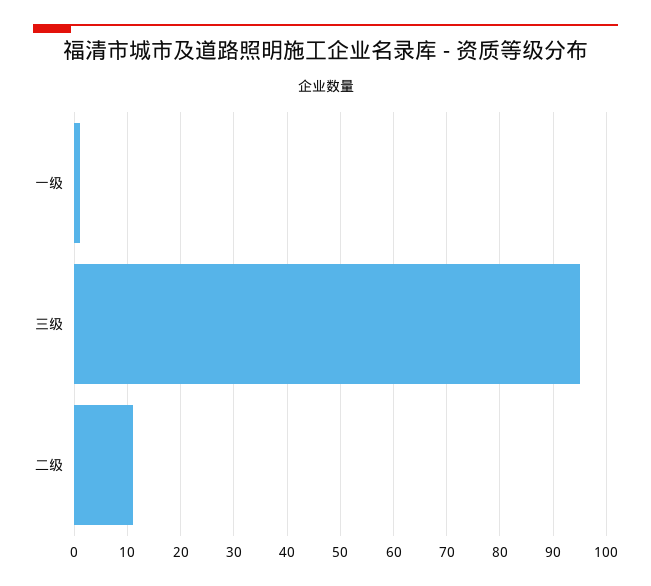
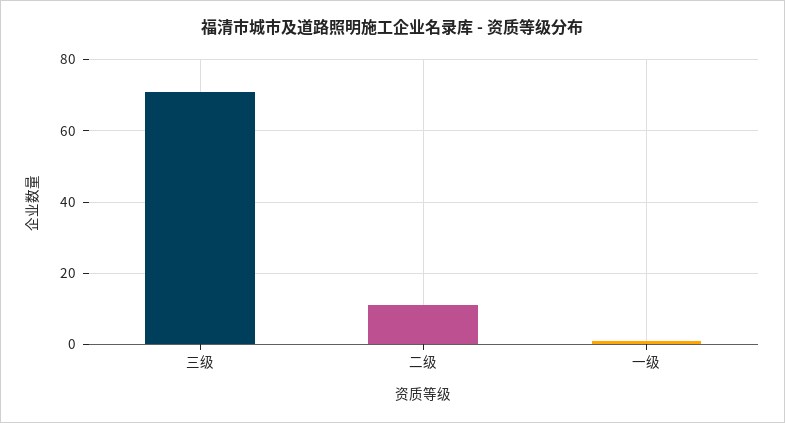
三级: 95 -> 70

